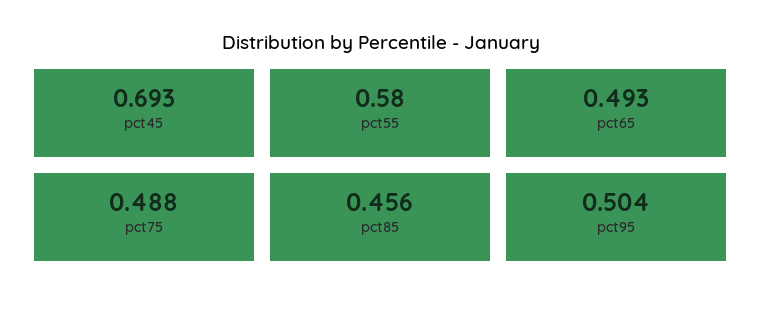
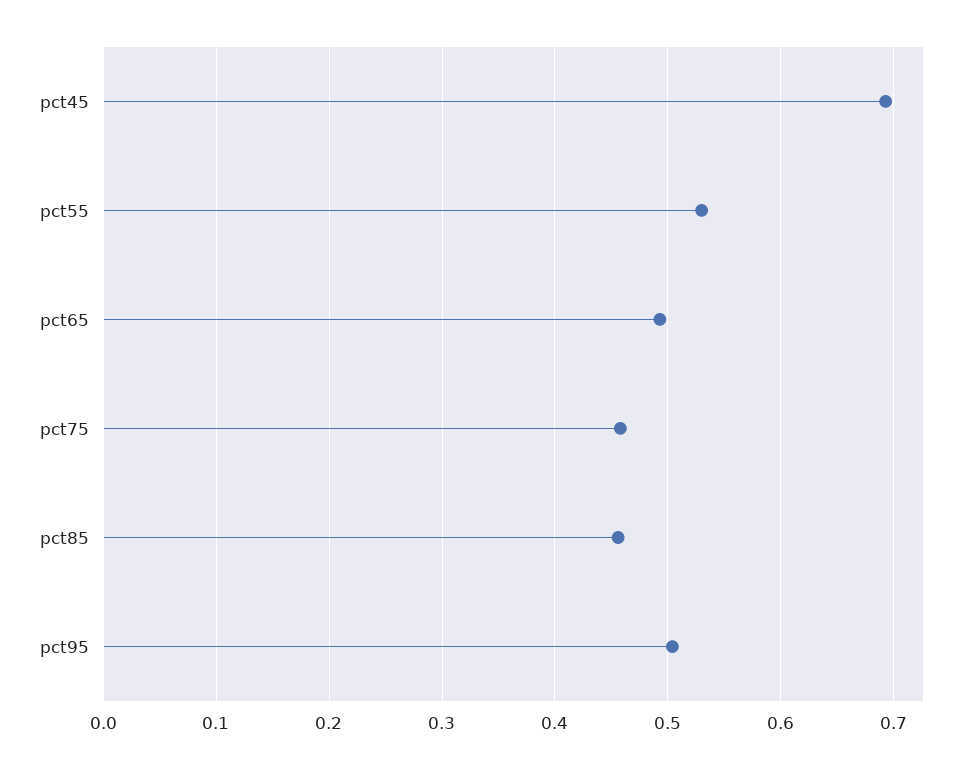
pct55: 0.58 -> 0.53
pct75: 0.488 -> 0.46

